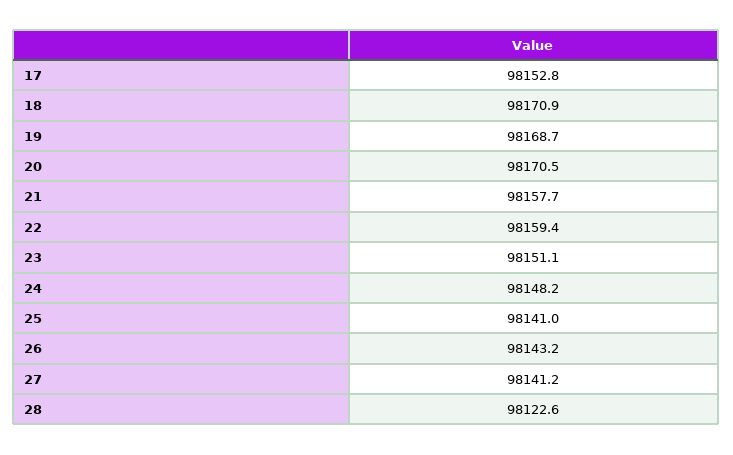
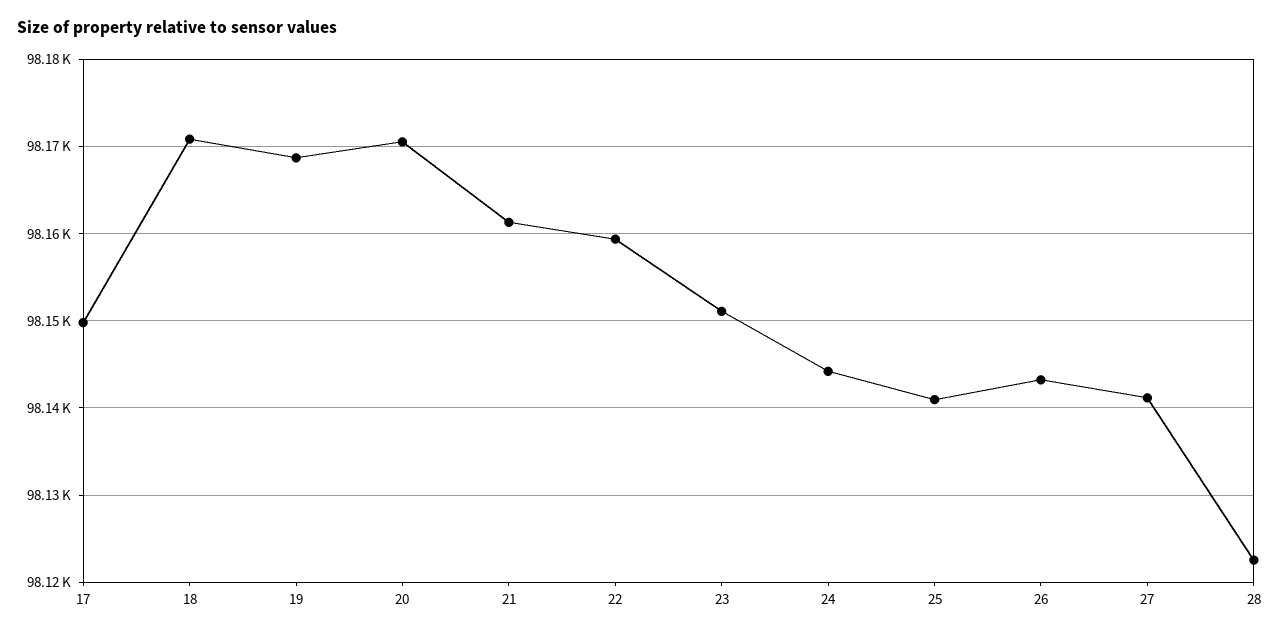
17: 98152.8 -> 98150
21: 98157.7 -> 98161
24: 98148.2 -> 98144

